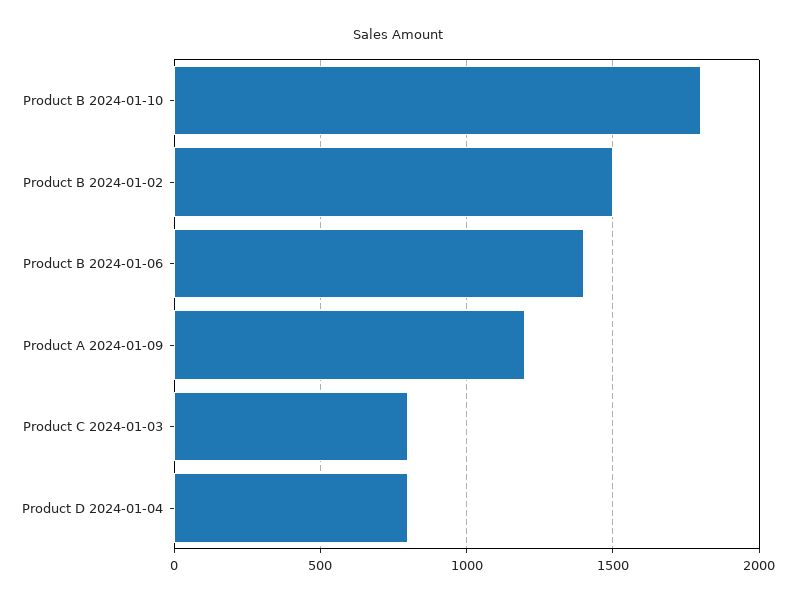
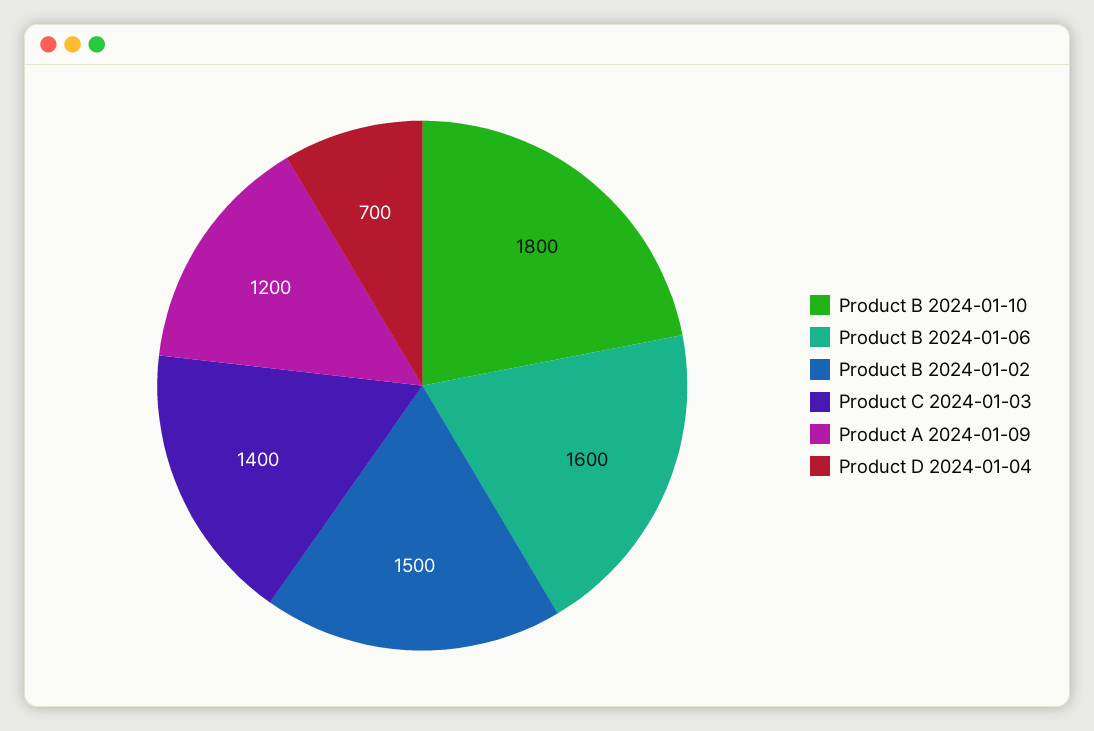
Product B 2024-01-06: 1400 -> 1600
Product C 2024-01-03: 800 -> 1400
Product D 2024-01-04: 800 -> 700

